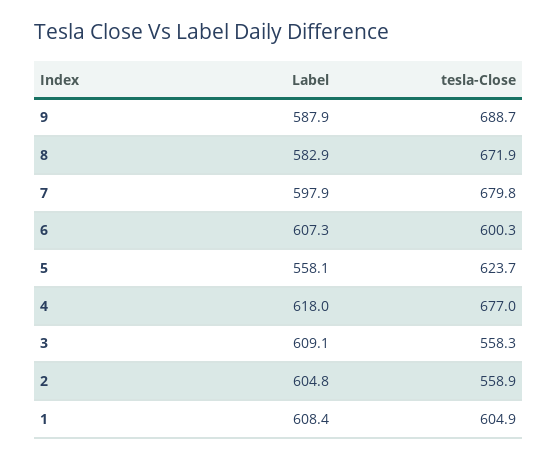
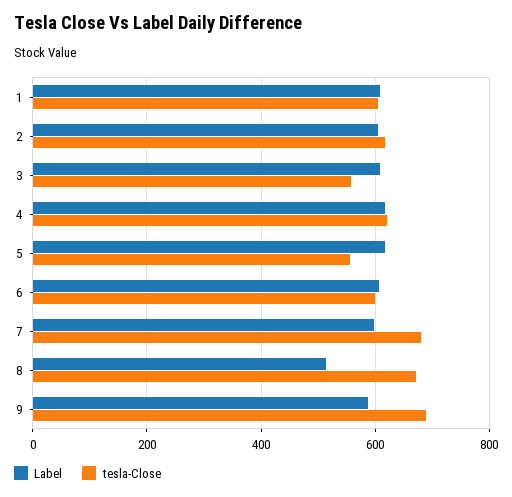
Label, 8: 582.9 -> 520
Label, 5: 558.1 -> 620
tesla-Close, 5: 623.7 -> 560
tesla-Close, 4: 677 -> 620
tesla-Close, 2: 558.9 -> 620

